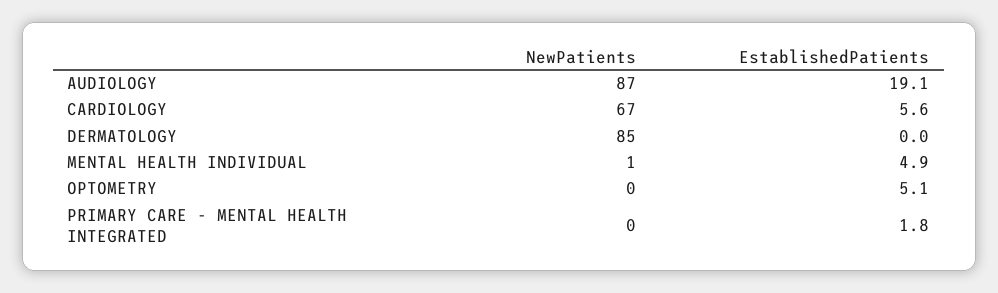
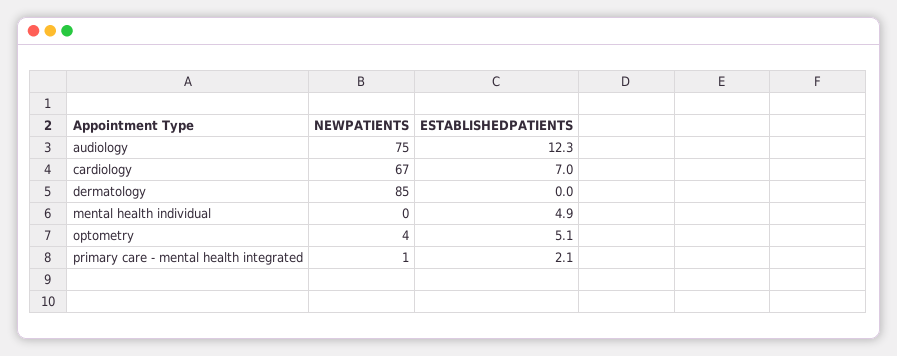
NewPatients, AUDIOLOGY: 87 -> 75
EstablishedPatients, AUDIOLOGY: 19.1 -> 12.3
EstablishedPatients, CARDIOLOGY: 5.6 -> 7
NewPatients, MENTAL HEALTH INDIVIDUAL: 1 -> 0
NewPatients, OPTOMETRY: 0 -> 4
NewPatients, PRIMARY CARE - MENTAL HEALTH INTEGRATED: 0 -> 1
EstablishedPatients, PRIMARY CARE - MENTAL HEALTH INTEGRATED: 1.8 -> 2.1

